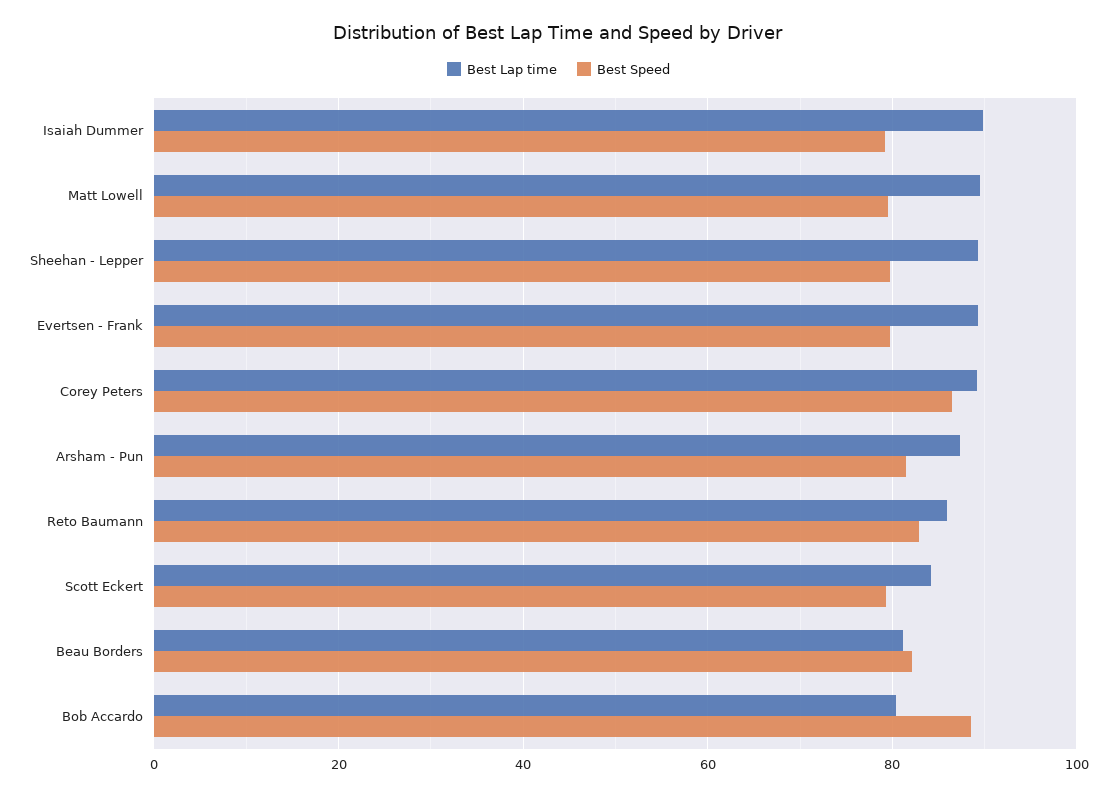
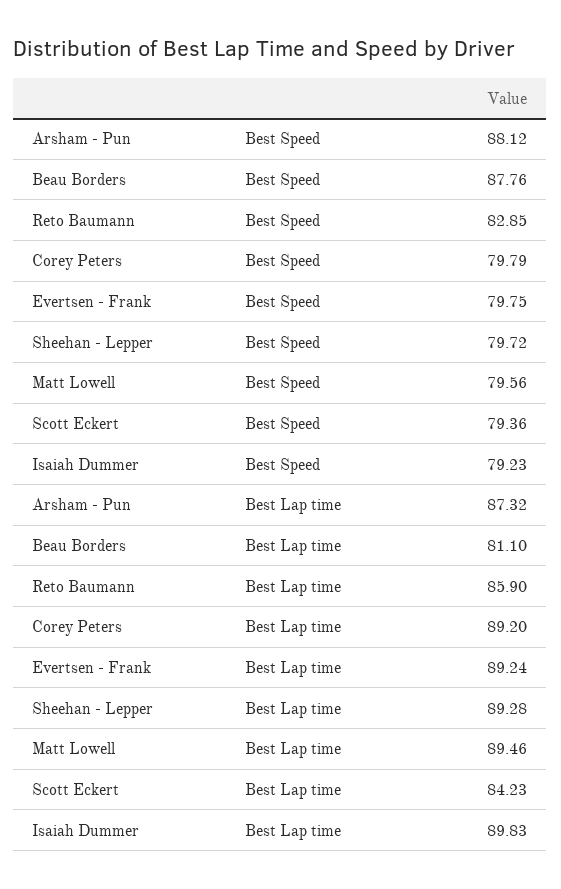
Best Speed, Corey Peters: 86 -> 79.79
Best Speed, Arsham - Pun: 82 -> 88.12
Best Speed, Beau Borders: 82 -> 87.76
Best Lap time, Bob Accardo: 80 -> none
Best Speed, Bob Accardo: 88 -> none

